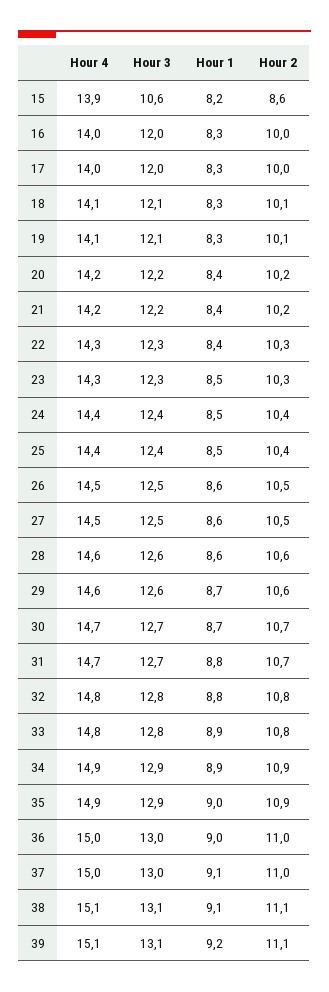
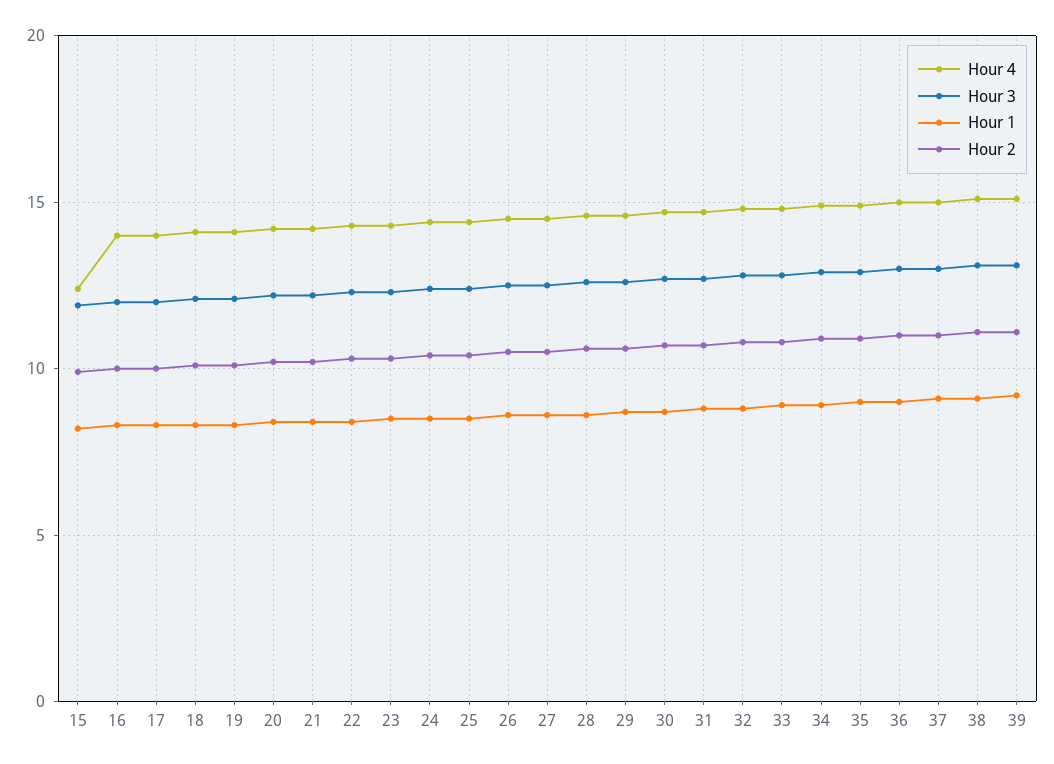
Hour 4, 15: 13.9 -> 12.5
Hour 3, 15: 10.6 -> 12
Hour 2, 15: 8.6 -> 10

